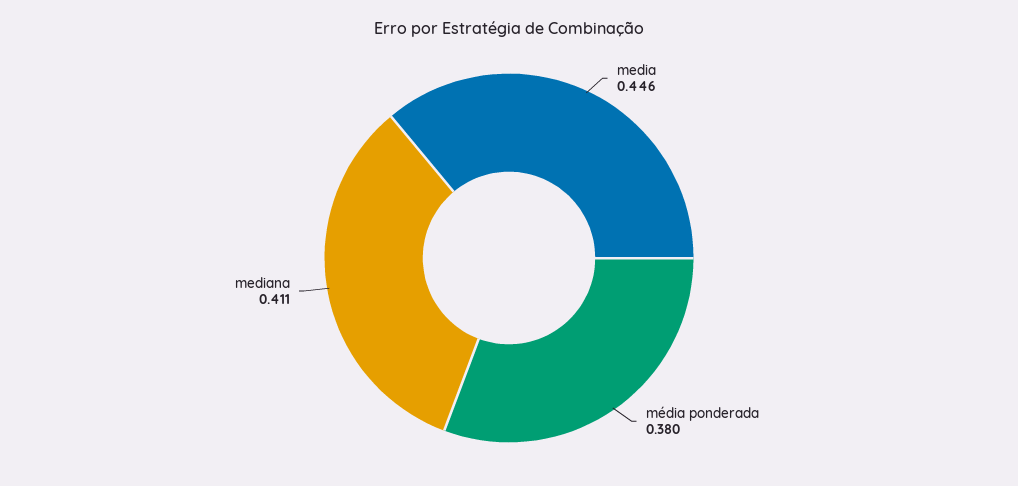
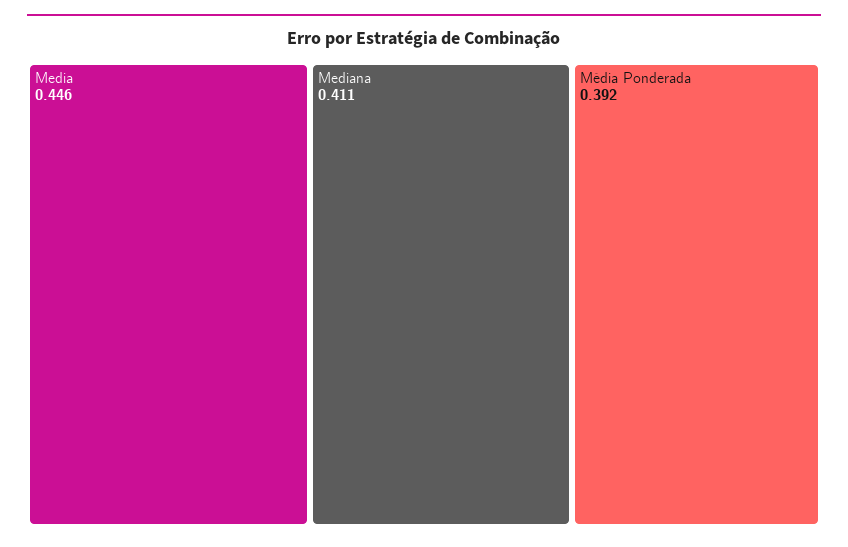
média ponderada: 0.38 -> 0.392

